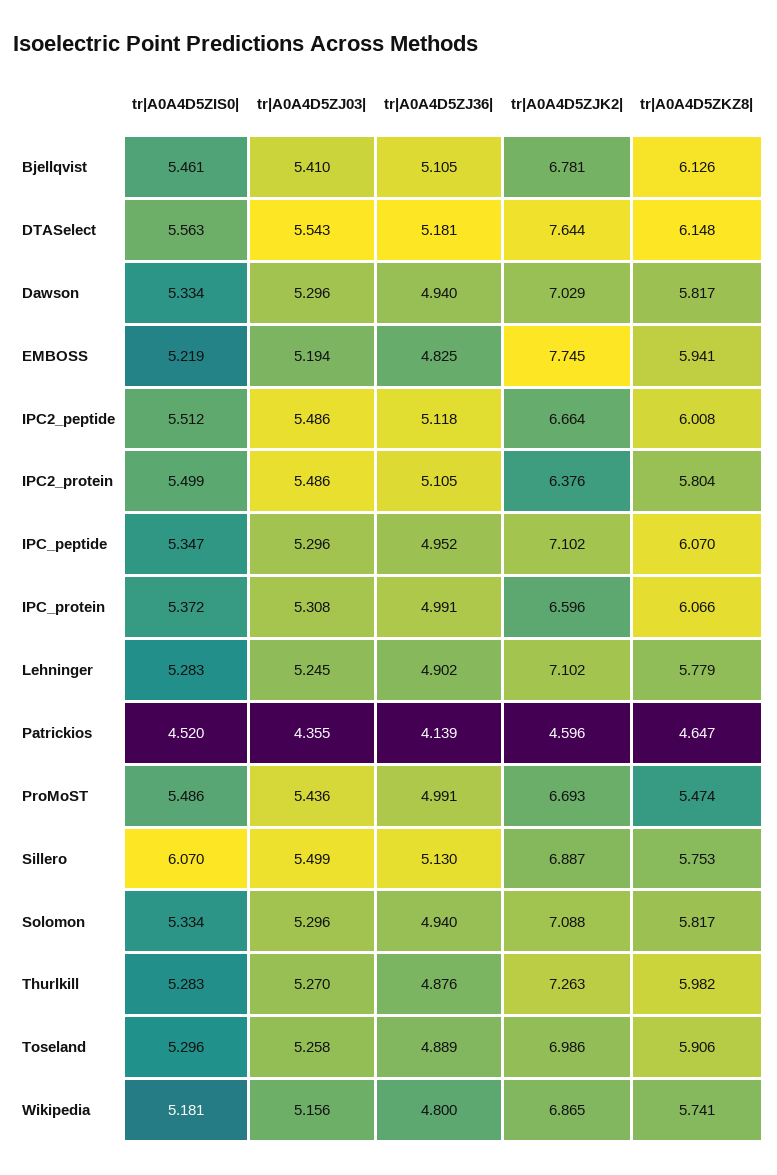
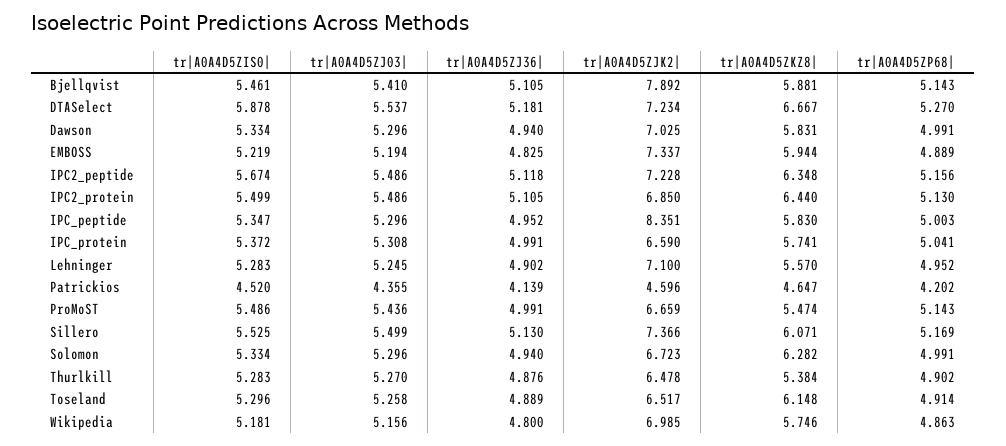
tr|A0A4D5ZJK2|, Bjellqvist: 6.781 -> 7.892
tr|A0A4D5ZKZ8|, Bjellqvist: 6.126 -> 5.881
tr|A0A4D5ZIS0|, DTASelect: 5.563 -> 5.878
tr|A0A4D5ZJ03|, DTASelect: 5.543 -> 5.537
tr|A0A4D5ZJK2|, DTASelect: 7.644 -> 7.234
tr|A0A4D5ZKZ8|, DTASelect: 6.148 -> 6.667
tr|A0A4D5ZJK2|, Dawson: 7.029 -> 7.025
tr|A0A4D5ZKZ8|, Dawson: 5.817 -> 5.831
tr|A0A4D5ZJK2|, EMBOSS: 7.745 -> 7.337
tr|A0A4D5ZKZ8|, EMBOSS: 5.941 -> 5.944
tr|A0A4D5ZIS0|, IPC2_peptide: 5.512 -> 5.674
tr|A0A4D5ZJK2|, IPC2_peptide: 6.664 -> 7.228
tr|A0A4D5ZKZ8|, IPC2_peptide: 6.008 -> 6.348
tr|A0A4D5ZJK2|, IPC2_protein: 6.376 -> 6.85
tr|A0A4D5ZKZ8|, IPC2_protein: 5.804 -> 6.44
tr|A0A4D5ZJK2|, IPC_peptide: 7.102 -> 8.351
tr|A0A4D5ZKZ8|, IPC_peptide: 6.07 -> 5.83
tr|A0A4D5ZJK2|, IPC_protein: 6.596 -> 6.59
tr|A0A4D5ZKZ8|, IPC_protein: 6.066 -> 5.741
tr|A0A4D5ZJK2|, Lehninger: 7.102 -> 7.1
tr|A0A4D5ZKZ8|, Lehninger: 5.779 -> 5.57
tr|A0A4D5ZJK2|, ProMoST: 6.693 -> 6.659
tr|A0A4D5ZIS0|, Sillero: 6.07 -> 5.525
tr|A0A4D5ZJK2|, Sillero: 6.887 -> 7.366
tr|A0A4D5ZKZ8|, Sillero: 5.753 -> 6.071
tr|A0A4D5ZJK2|, Solomon: 7.088 -> 6.723
tr|A0A4D5ZKZ8|, Solomon: 5.817 -> 6.282
tr|A0A4D5ZJK2|, Thurlkill: 7.263 -> 6.478
tr|A0A4D5ZKZ8|, Thurlkill: 5.982 -> 5.384
tr|A0A4D5ZJK2|, Toseland: 6.986 -> 6.517
tr|A0A4D5ZKZ8|, Toseland: 5.906 -> 6.148
tr|A0A4D5ZJK2|, Wikipedia: 6.865 -> 6.985
tr|A0A4D5ZKZ8|, Wikipedia: 5.741 -> 5.746
tr|A0A4D5ZP68|, Bjellqvist: none -> 5.143
tr|A0A4D5ZP68|, DTASelect: none -> 5.27
tr|A0A4D5ZP68|, Dawson: none -> 4.991
tr|A0A4D5ZP68|, EMBOSS: none -> 4.889
tr|A0A4D5ZP68|, IPC2_peptide: none -> 5.156
tr|A0A4D5ZP68|, IPC2_protein: none -> 5.13
tr|A0A4D5ZP68|, IPC_peptide: none -> 5.003
tr|A0A4D5ZP68|, IPC_protein: none -> 5.041
tr|A0A4D5ZP68|, Lehninger: none -> 4.952
tr|A0A4D5ZP68|, Patrickios: none -> 4.202
tr|A0A4D5ZP68|, ProMoST: none -> 5.143
tr|A0A4D5ZP68|, Sillero: none -> 5.169
tr|A0A4D5ZP68|, Solomon: none -> 4.991
tr|A0A4D5ZP68|, Thurlkill: none -> 4.902
tr|A0A4D5ZP68|, Toseland: none -> 4.914
tr|A0A4D5ZP68|, Wikipedia: none -> 4.863

